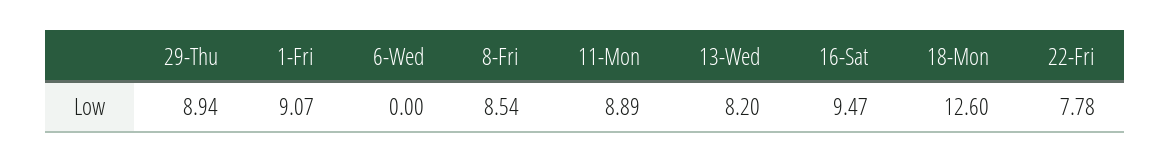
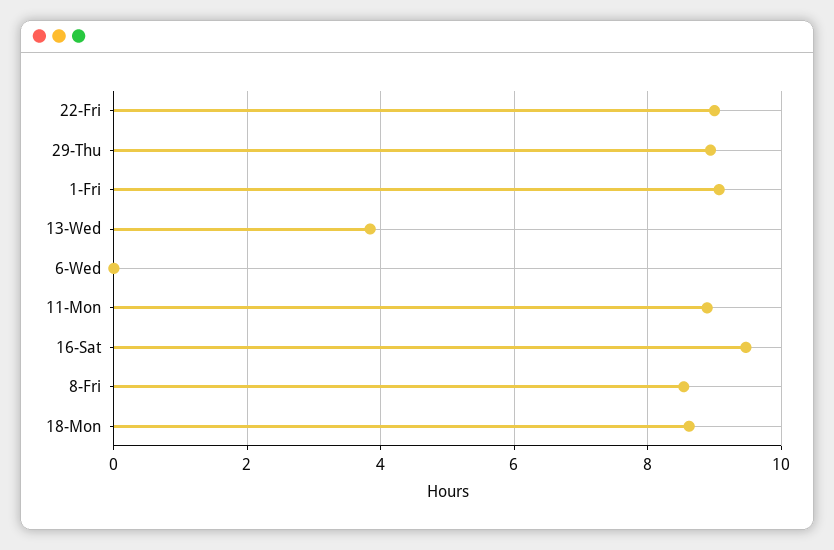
13-Wed: 8.2 -> 3.8
18-Mon: 12.6 -> 8.6
22-Fri: 7.78 -> 9

